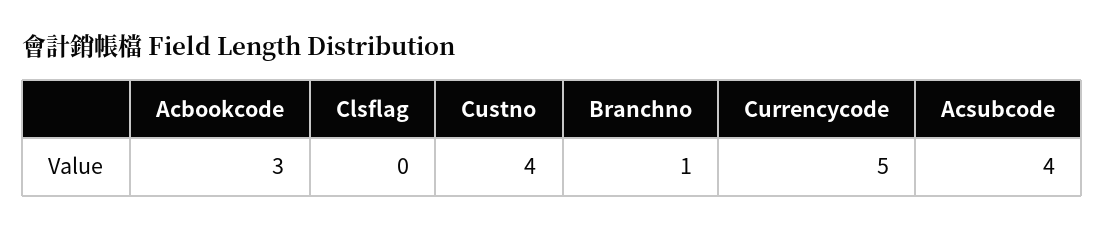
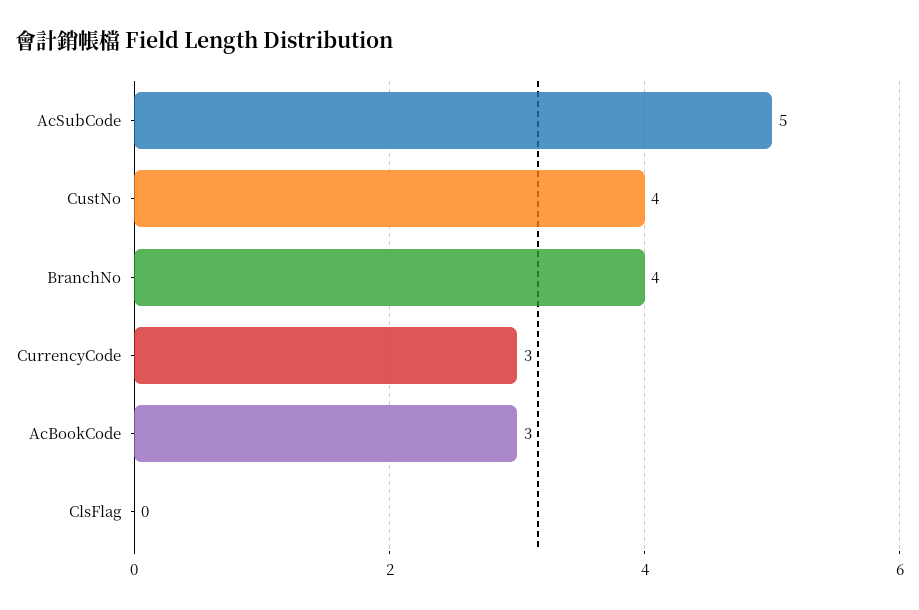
Branchno: 1 -> 4
Currencycode: 5 -> 3
Acsubcode: 4 -> 5

